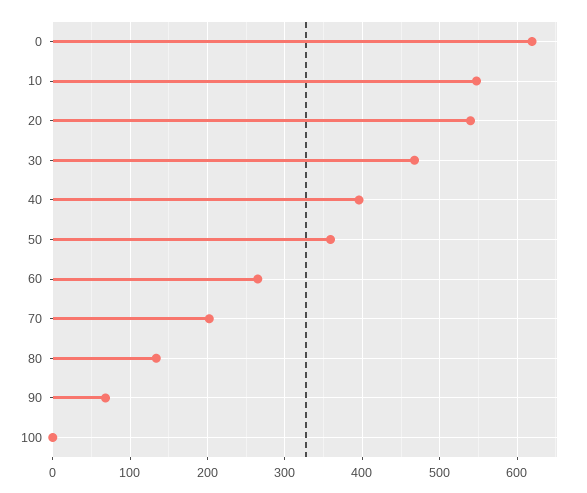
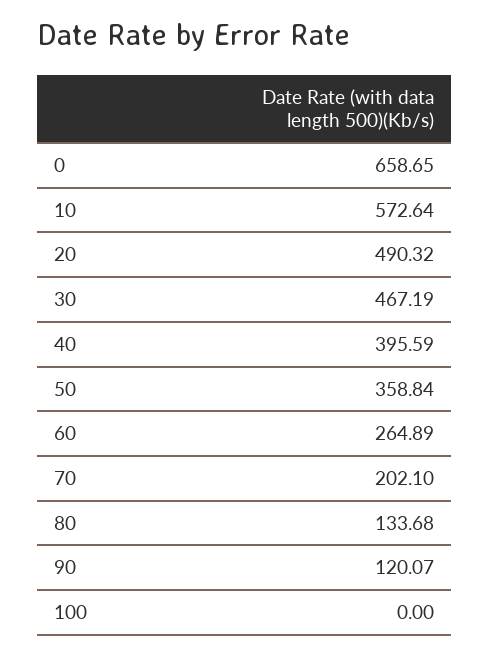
0: 620 -> 658.65
10: 550 -> 572.64
20: 540 -> 490.32
90: 70 -> 120.07

